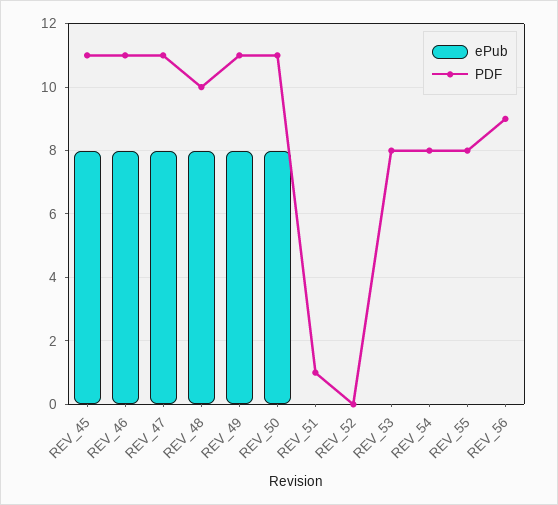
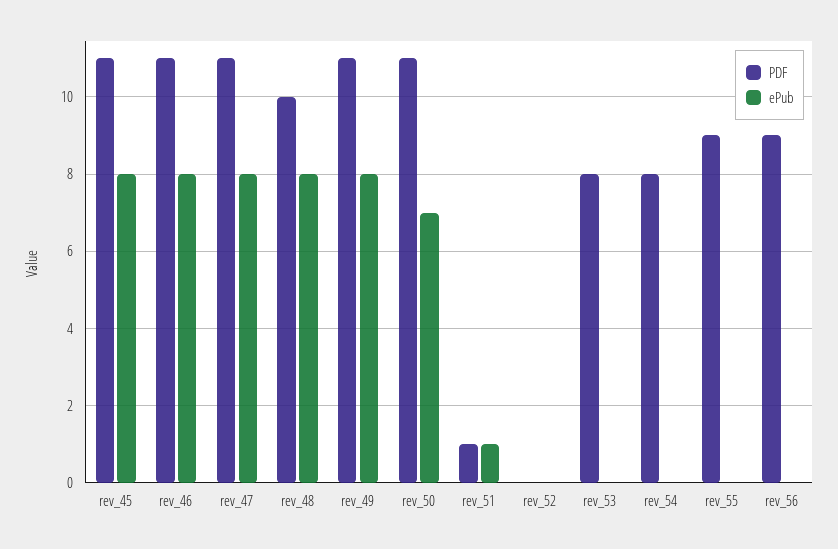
ePub, REV_50: 8 -> 7
ePub, REV_51: 0 -> 1
PDF, REV_55: 8 -> 9

